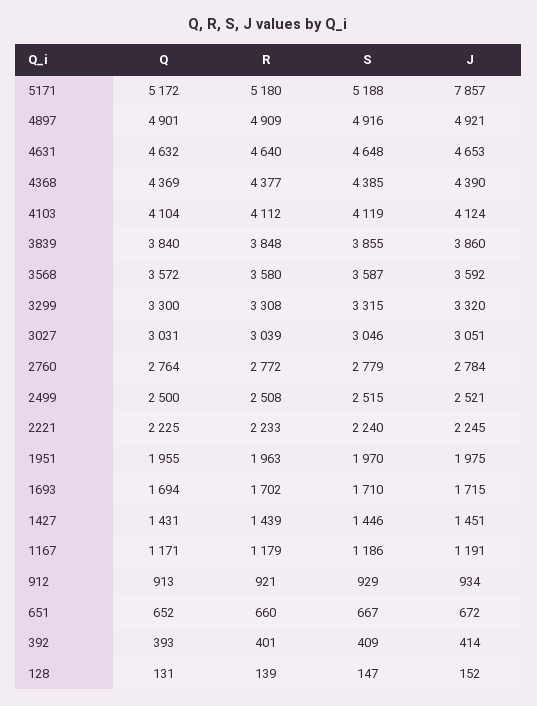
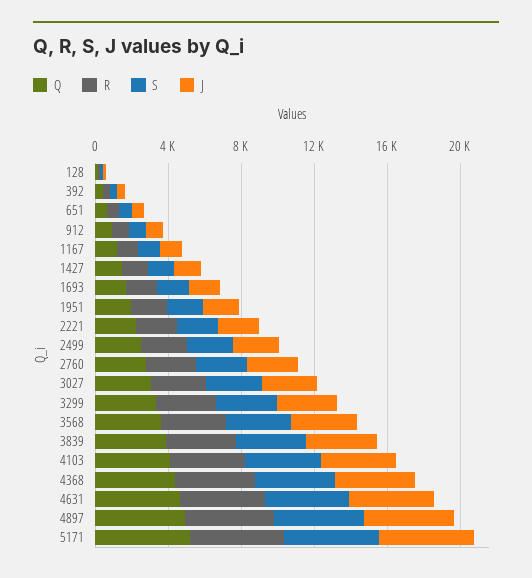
J, 5171: 7857 -> 5000

